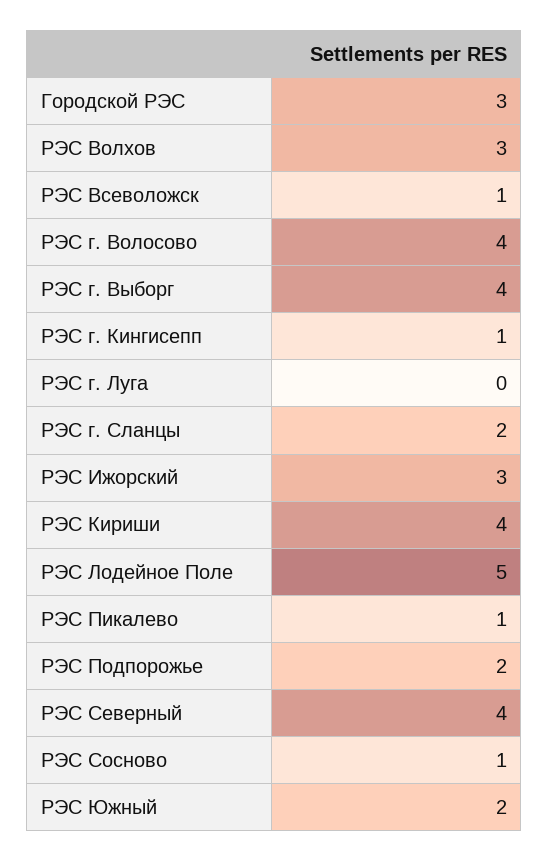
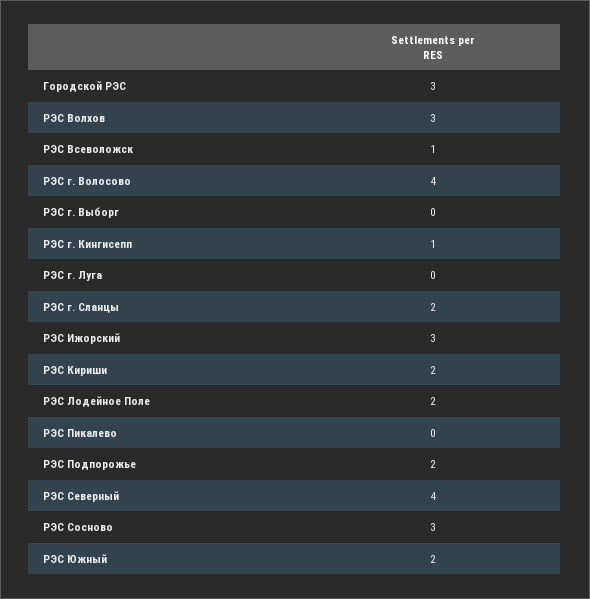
РЭС г. Выборг: 4 -> 0
РЭС Кириши: 4 -> 2
РЭС Лодейное Поле: 5 -> 2
РЭС Пикалево: 1 -> 0
РЭС Сосново: 1 -> 3

